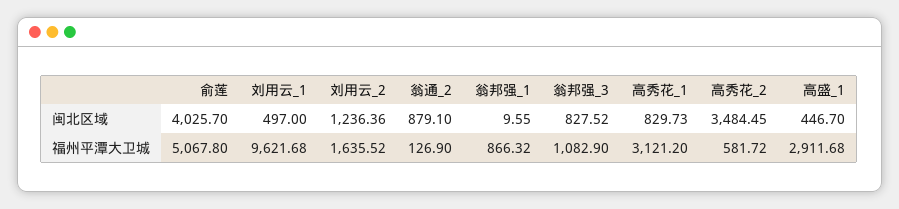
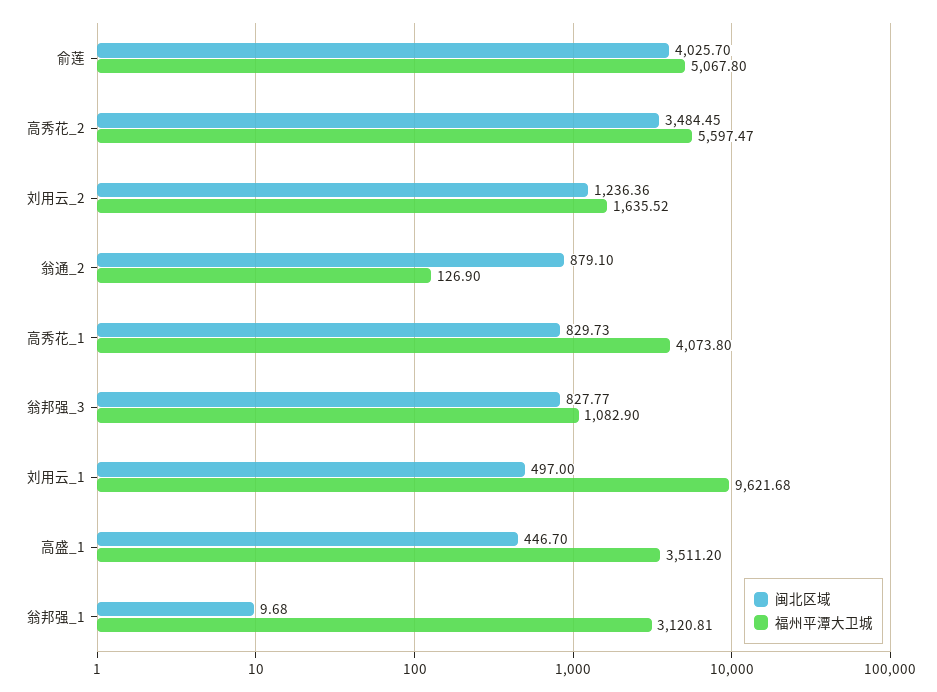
闽北区域, 翁邦强_1: 9.55 -> 9.68
闽北区域, 翁邦强_3: 827.52 -> 827.77
福州平潭大卫城, 翁邦强_1: 866.32 -> 3120.81
福州平潭大卫城, 高秀花_1: 3121.2 -> 4073.8
福州平潭大卫城, 高秀花_2: 581.72 -> 5597.47
福州平潭大卫城, 高盛_1: 2911.68 -> 3511.2

